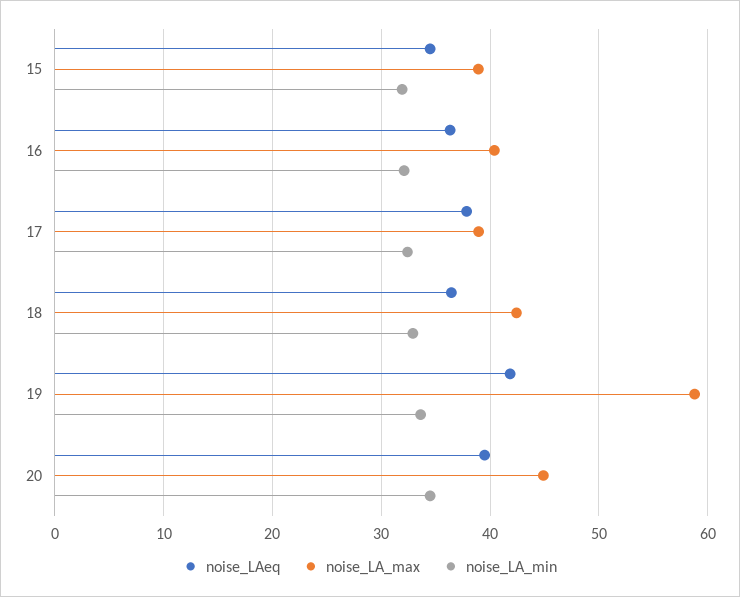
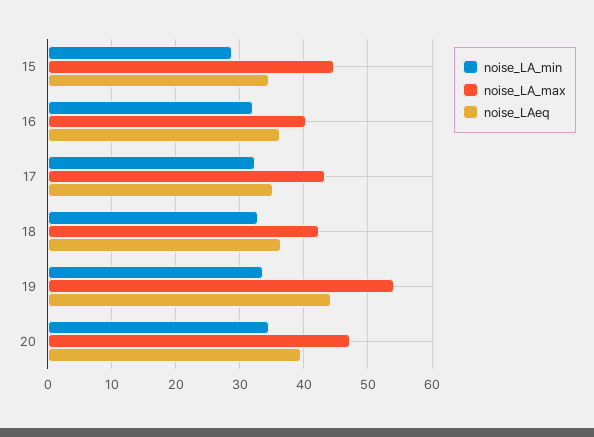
noise_LA_max, 15: 39 -> 45
noise_LA_min, 15: 32 -> 29
noise_LAeq, 17: 38 -> 35
noise_LA_max, 17: 39 -> 43
noise_LAeq, 19: 42 -> 44
noise_LA_max, 19: 59 -> 54
noise_LA_max, 20: 45 -> 47

